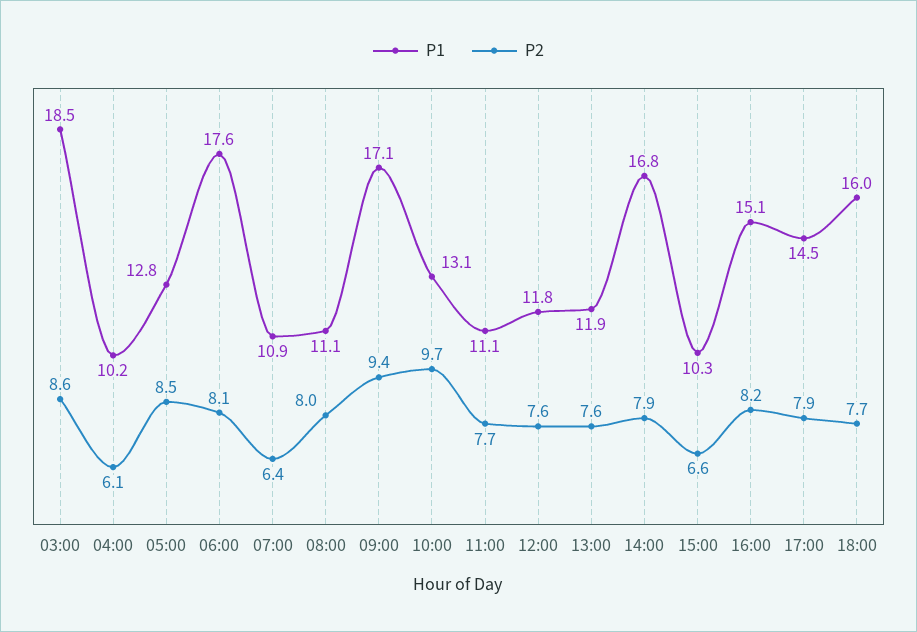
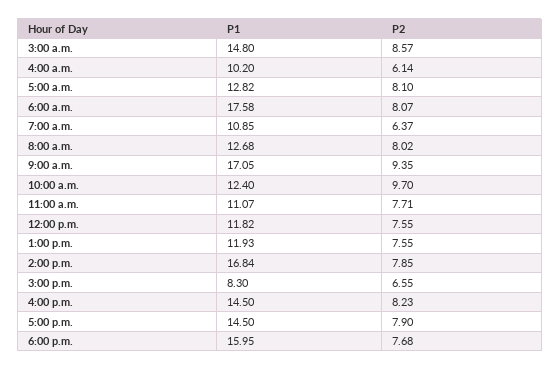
P1, 03:00: 18.5 -> 14.8
P2, 05:00: 8.5 -> 8.1
P1, 08:00: 11.1 -> 12.68
P1, 10:00: 13.1 -> 12.4
P1, 15:00: 10.3 -> 8.3
P1, 16:00: 15.1 -> 14.5

